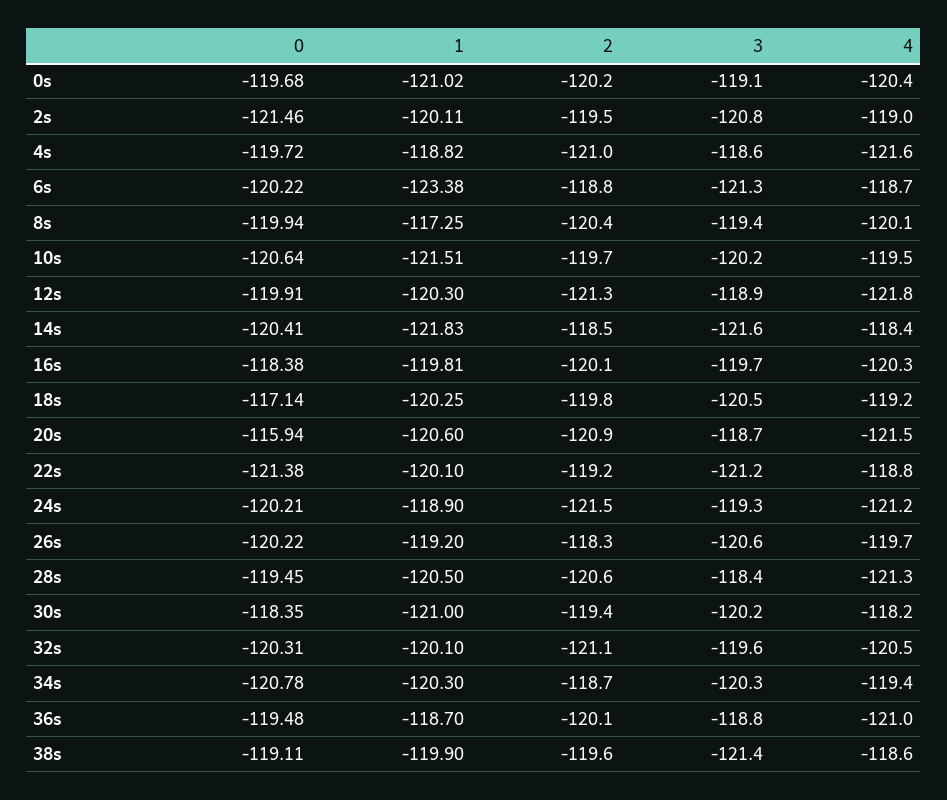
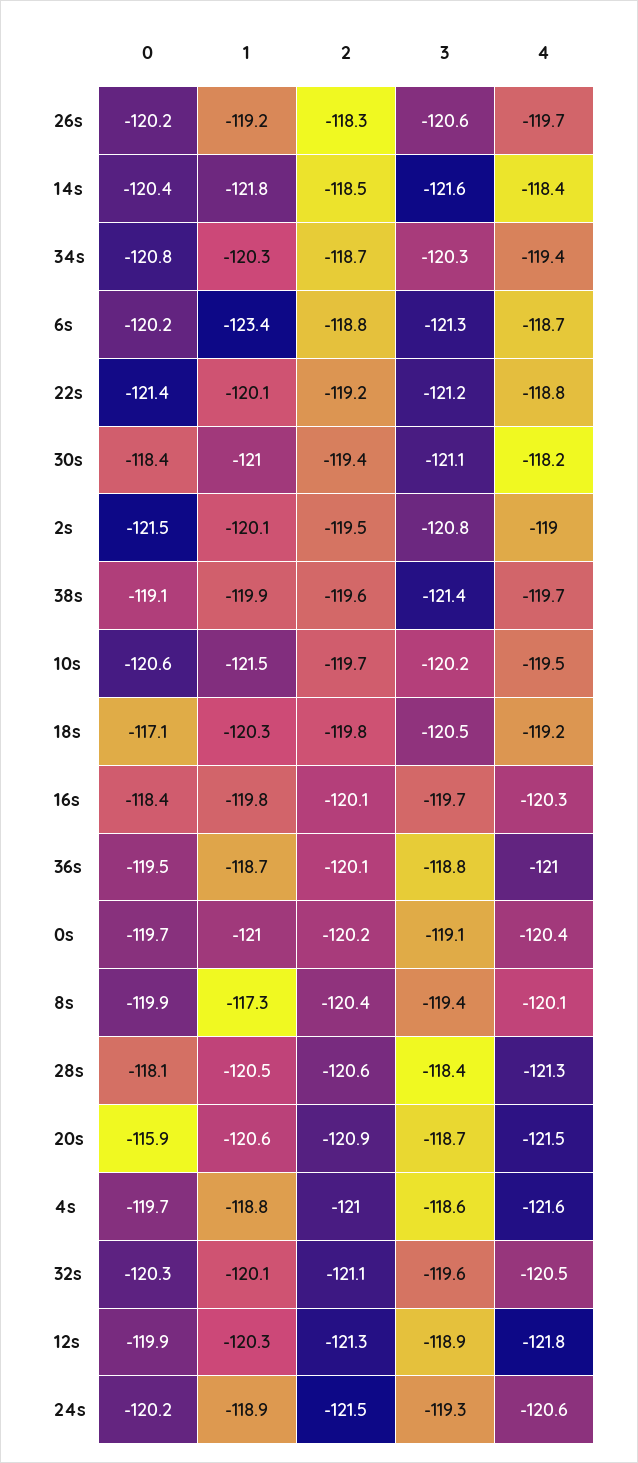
4, 24s: -121.2 -> -120.6
0, 28s: -119.45 -> -118.1
3, 30s: -120.2 -> -121.1
4, 38s: -118.6 -> -119.7

